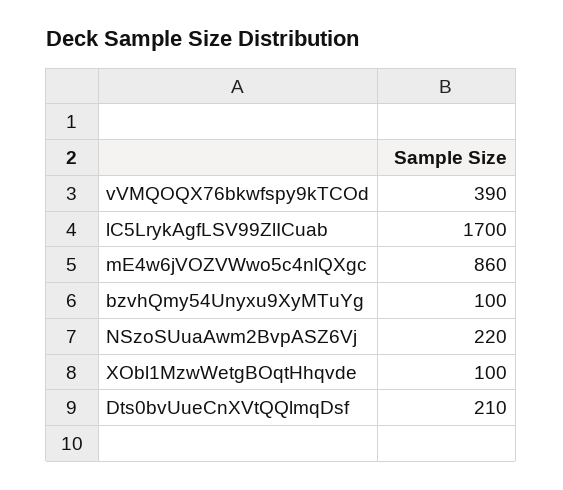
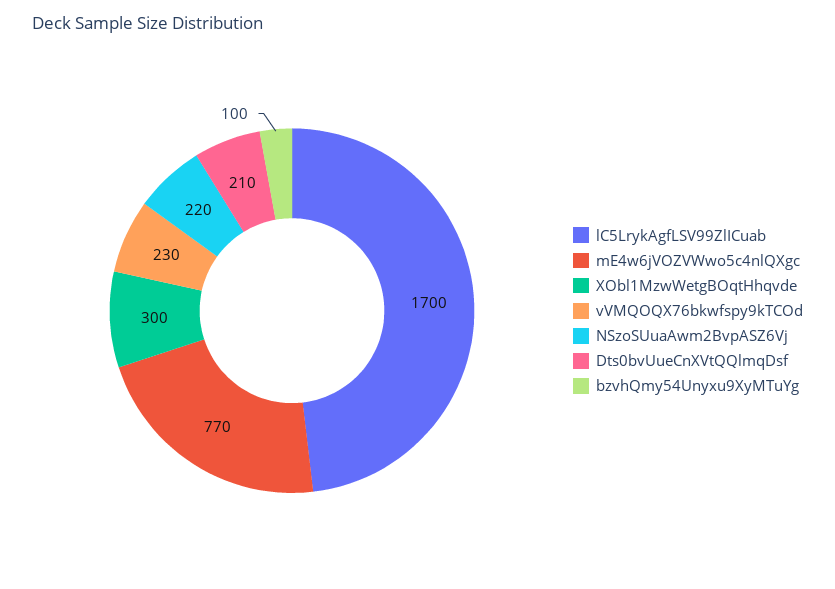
vVMQOQX76bkwfspy9kTCOd: 390 -> 230
mE4w6jVOZVWwo5c4nlQXgc: 860 -> 770
XObl1MzwWetgBOqtHhqvde: 100 -> 300

